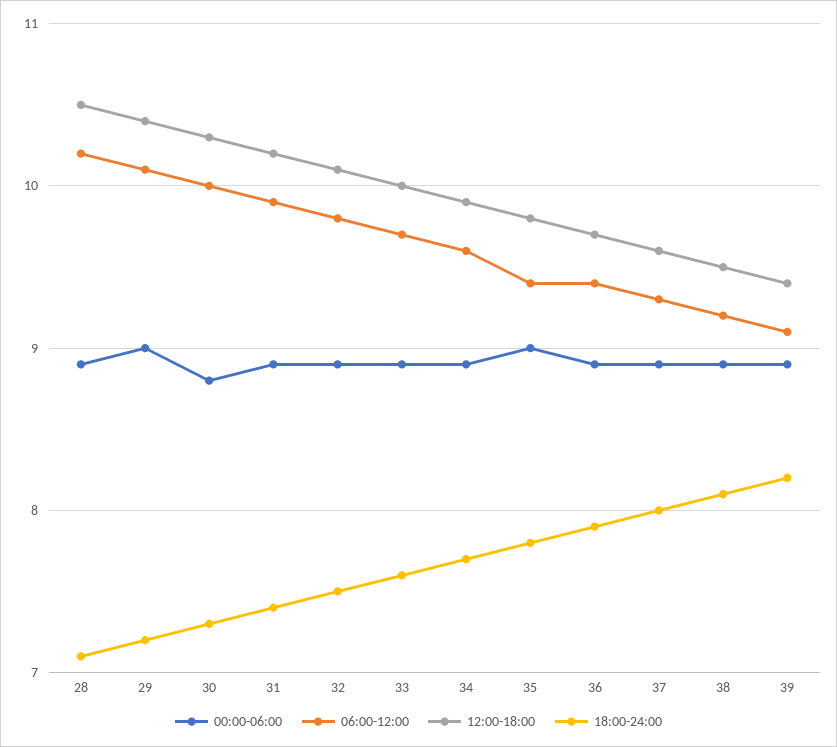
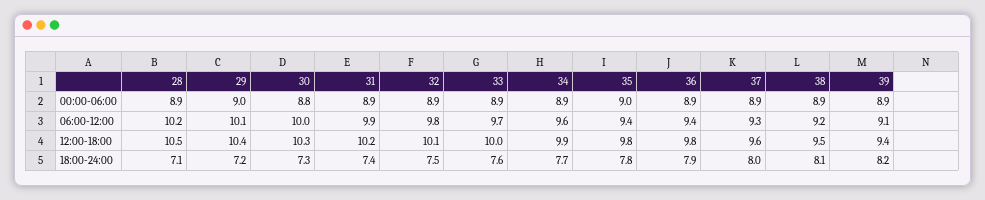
12:00-18:00, 36: 9.7 -> 9.8

